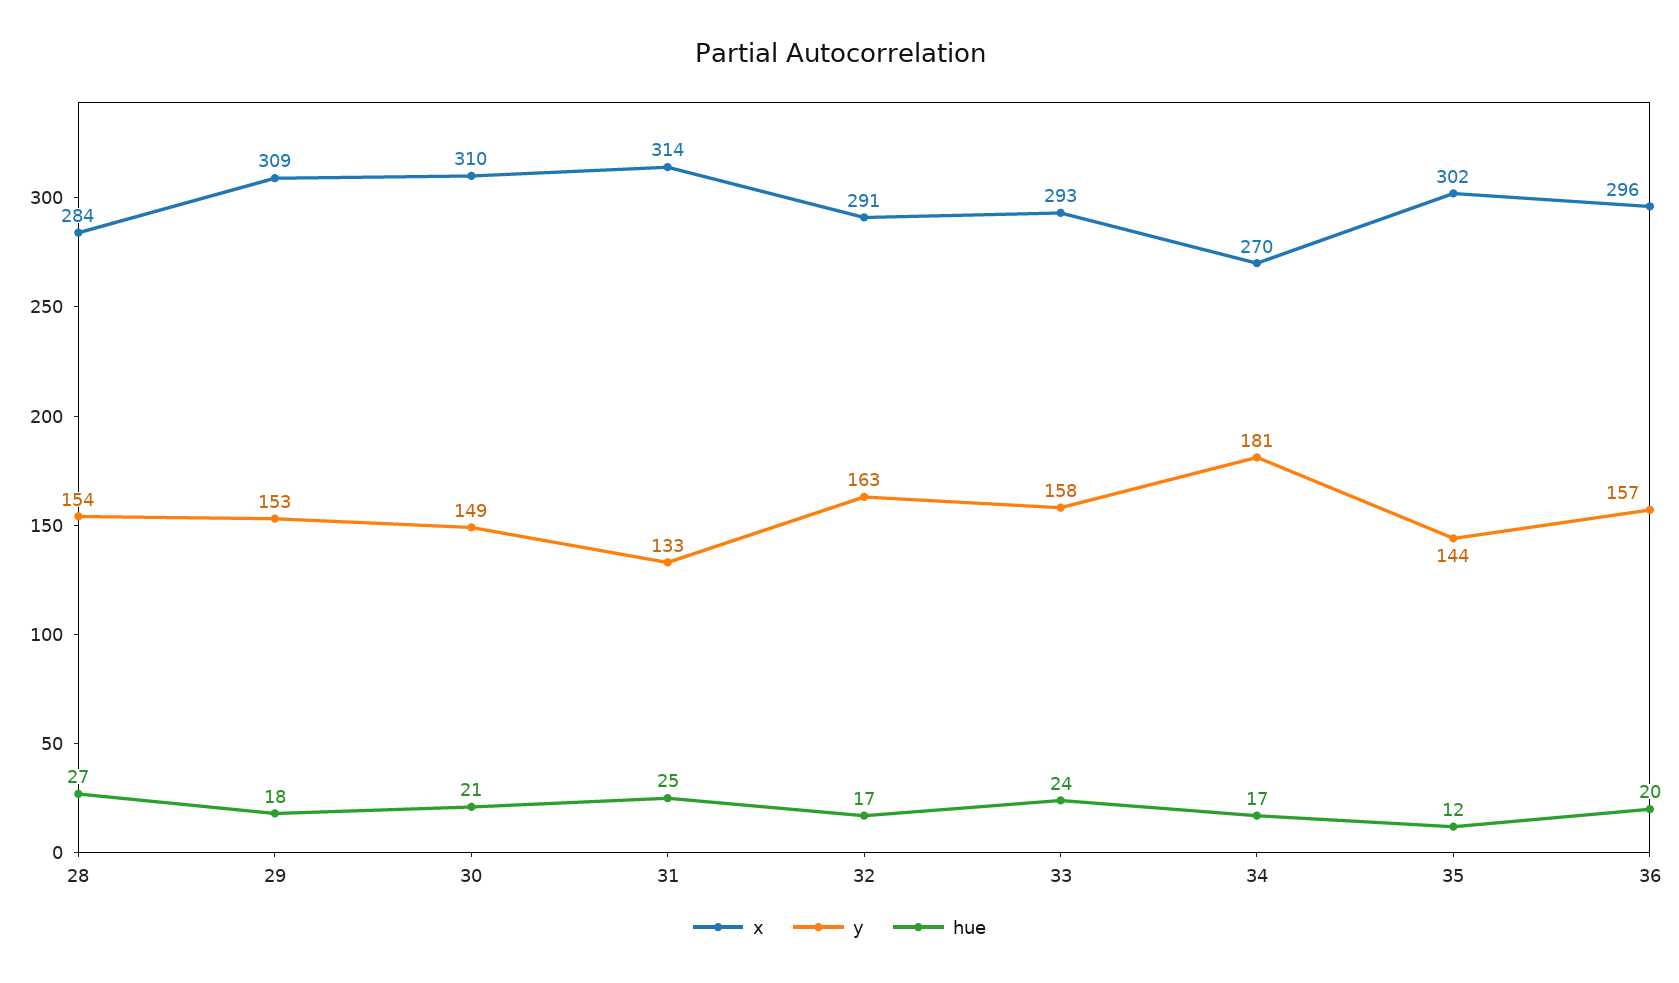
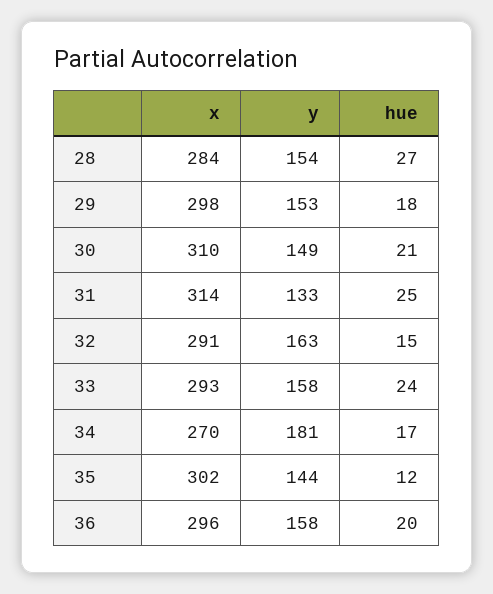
x, 29: 309 -> 298
hue, 32: 17 -> 15
y, 36: 157 -> 158

